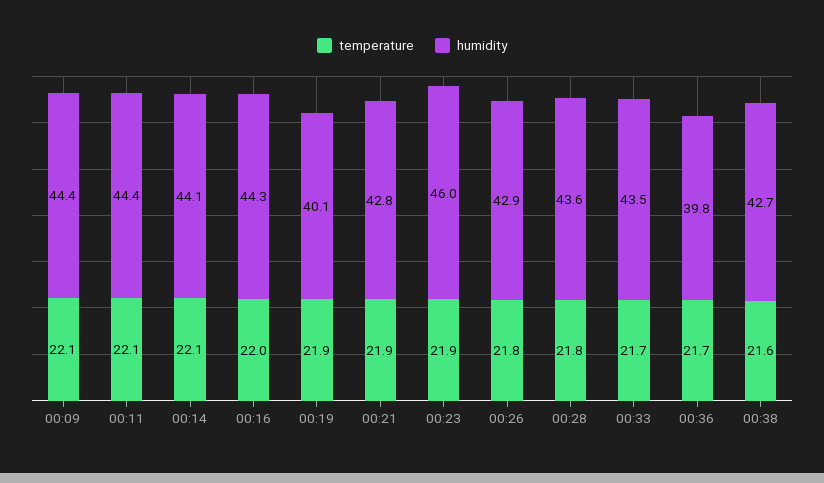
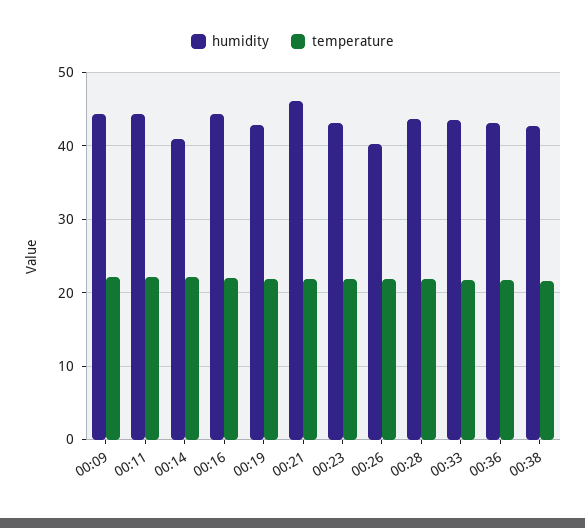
humidity, 00:14: 44.1 -> 41
humidity, 00:19: 40.1 -> 43
humidity, 00:21: 42.8 -> 46
humidity, 00:23: 46 -> 43
humidity, 00:26: 42.9 -> 40
humidity, 00:36: 39.8 -> 43

